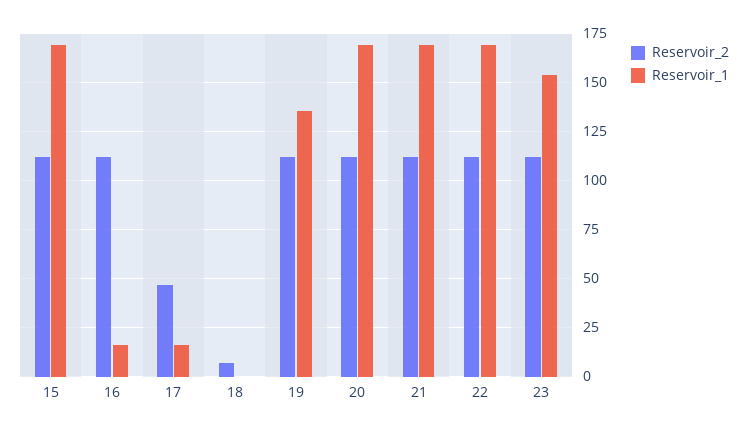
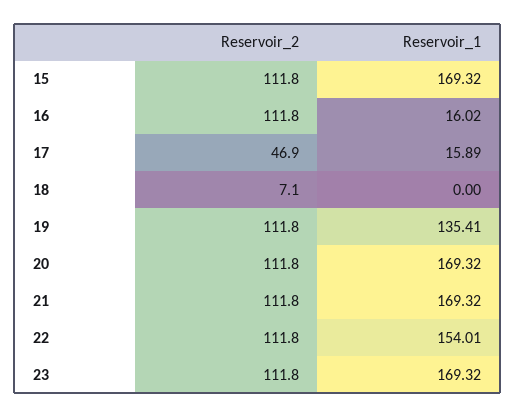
Reservoir_1, 22: 170 -> 154.01
Reservoir_1, 23: 155 -> 169.32

